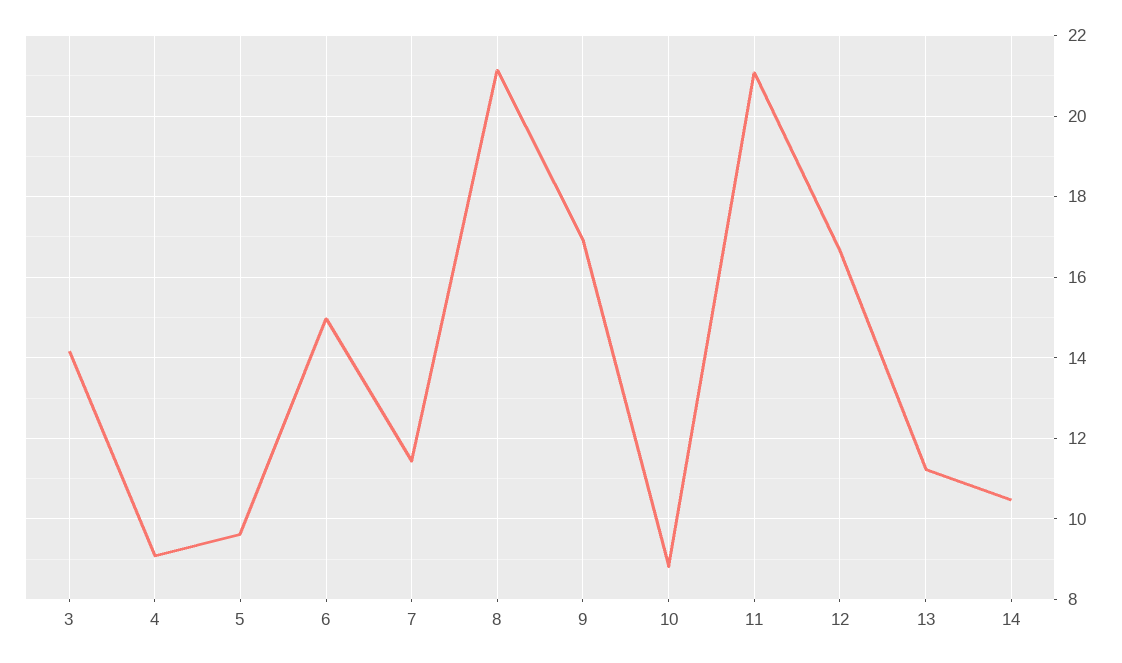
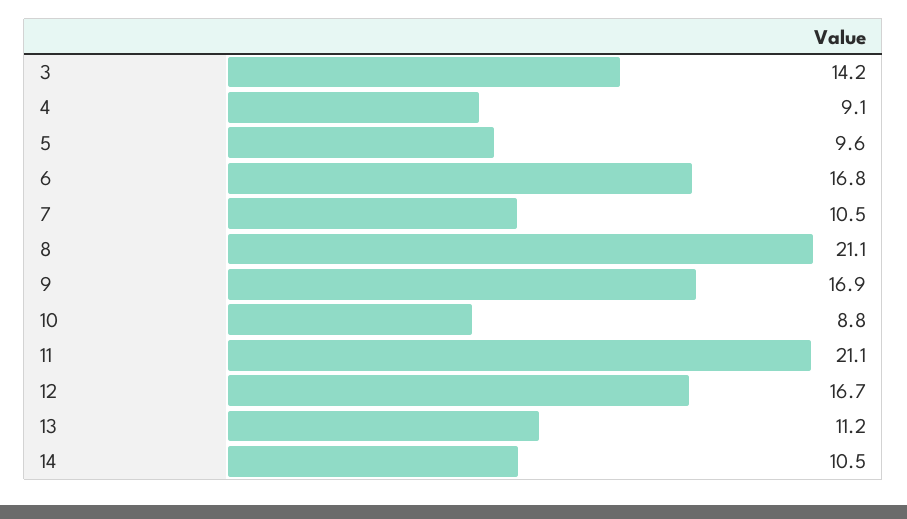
6: 15 -> 16.8
7: 11.4 -> 10.5

